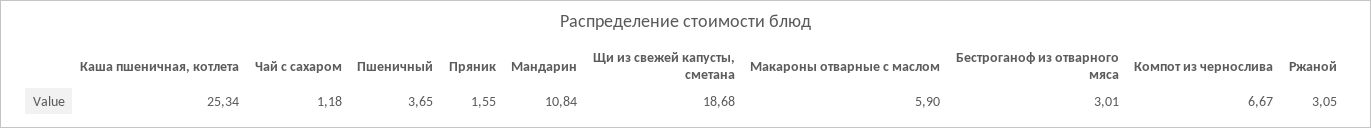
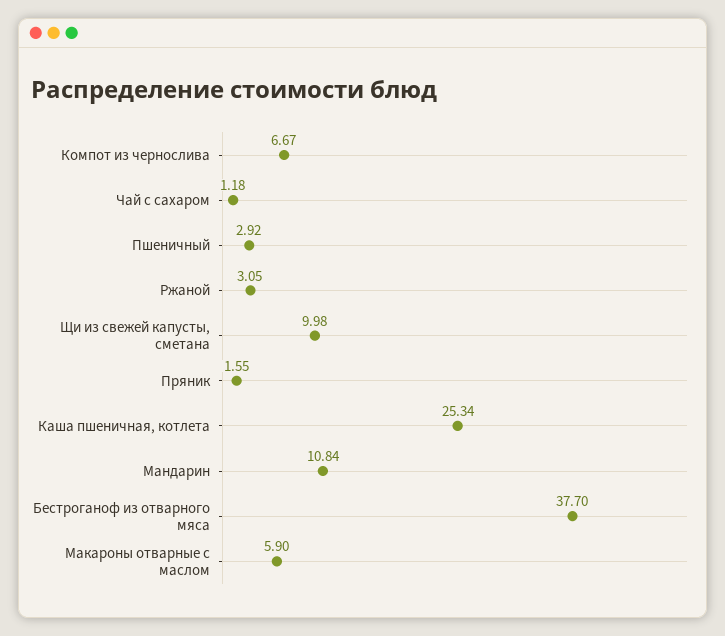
Пшеничный: 3.65 -> 2.92
Щи из свежей капусты, сметана: 18.68 -> 9.98
Бестроганоф из отварного мяса: 3.01 -> 37.7

